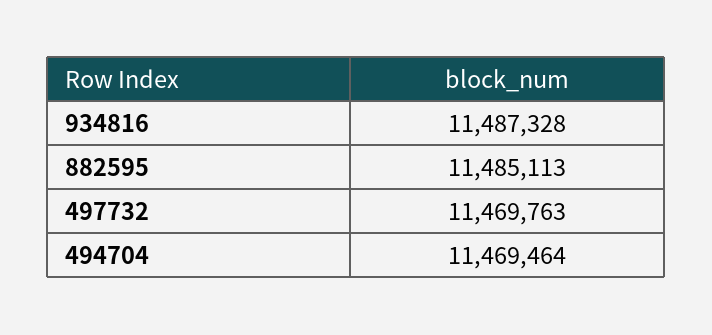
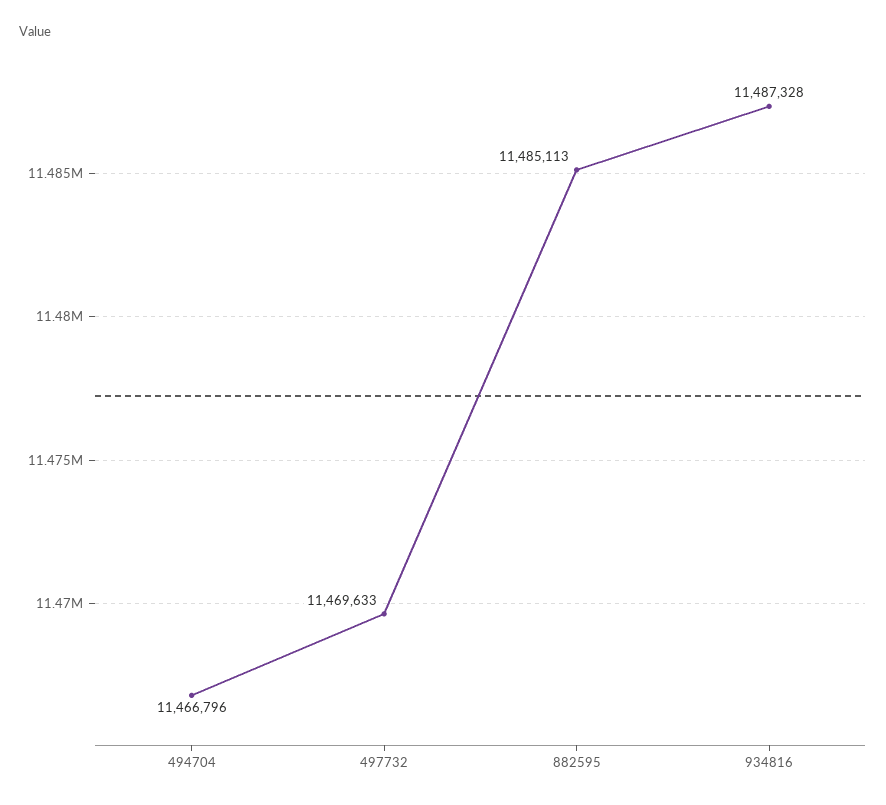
497732: 11469763 -> 11469633
494704: 11469464 -> 11466796

